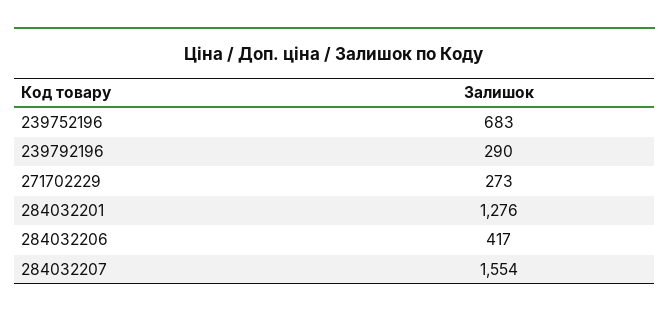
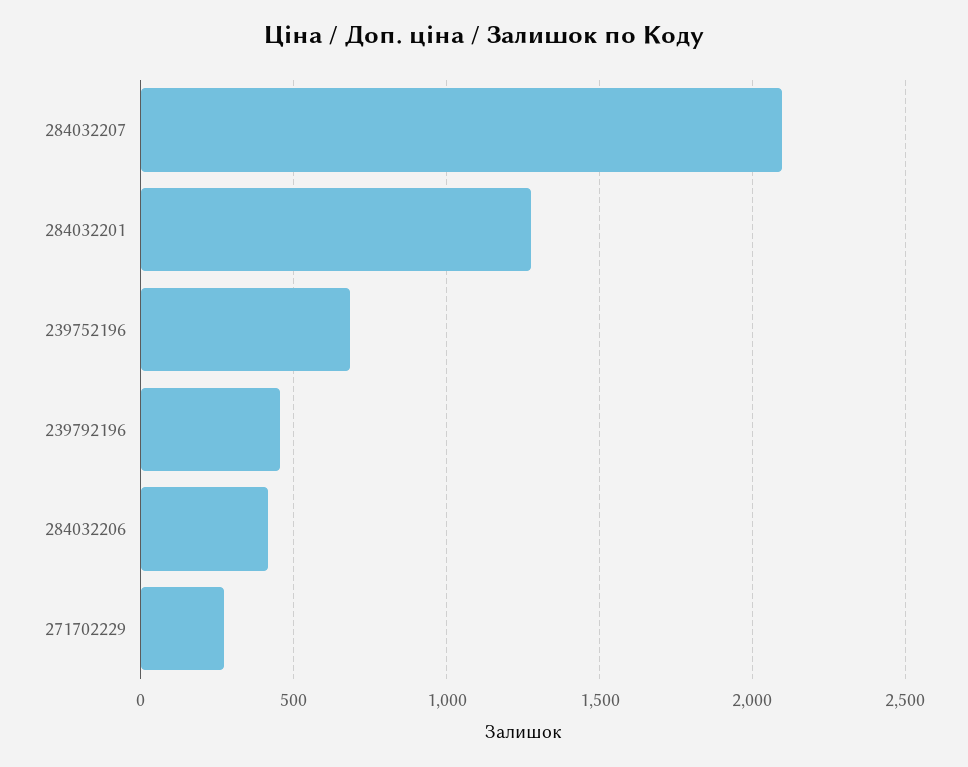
239792196: 290 -> 450
284032207: 1554 -> 2100

